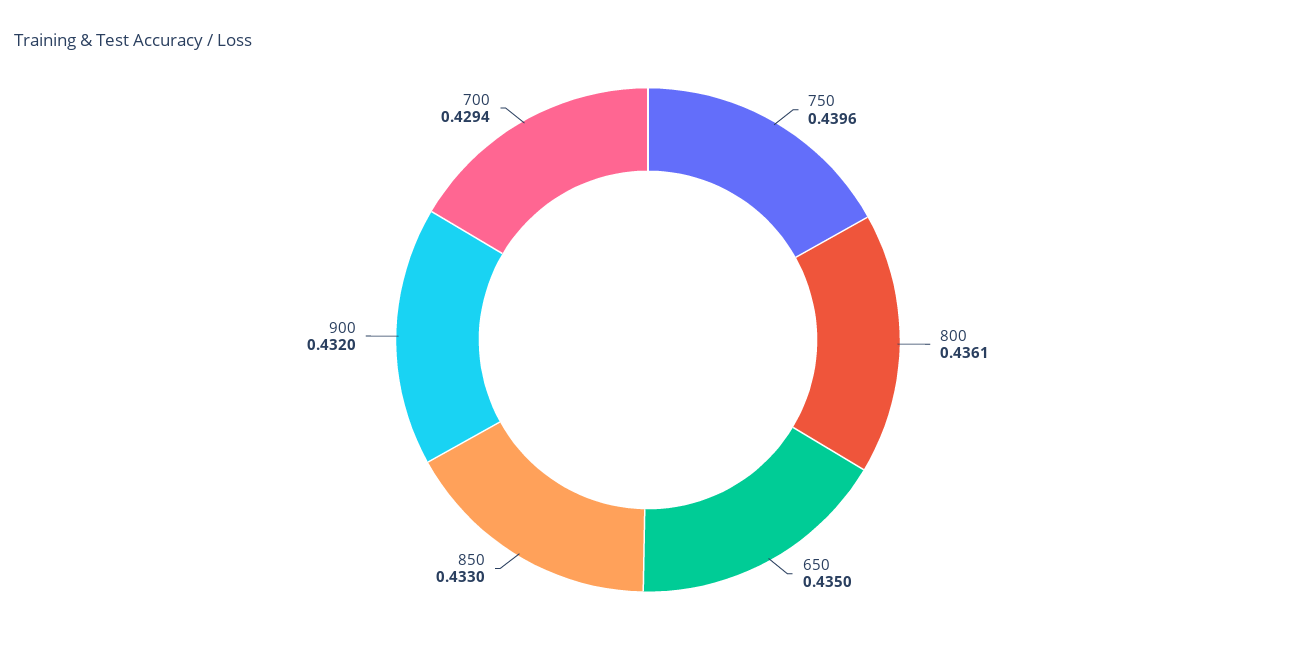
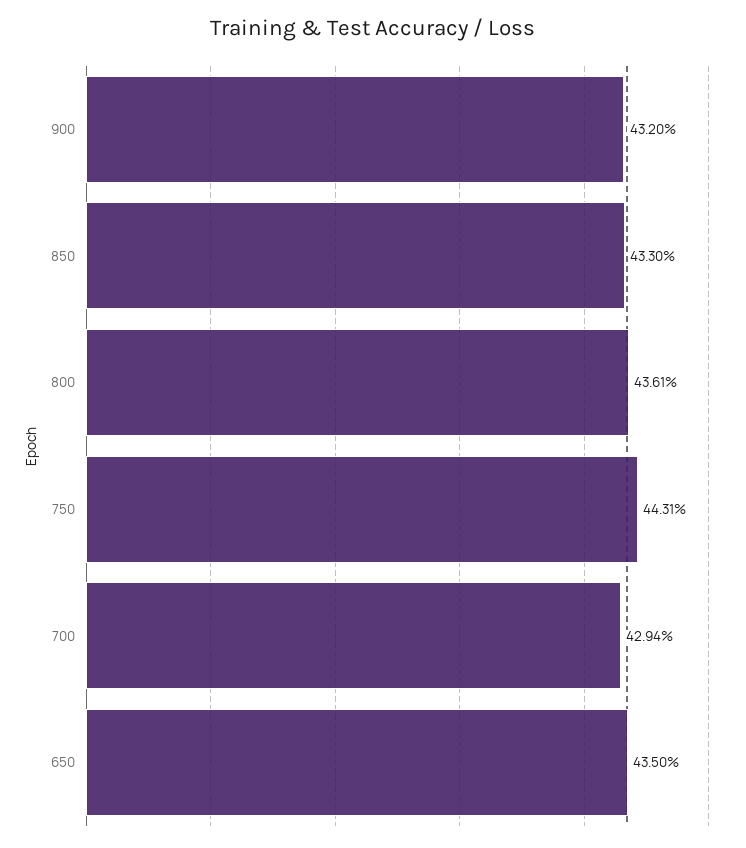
750: 0.4396 -> 0.4431

